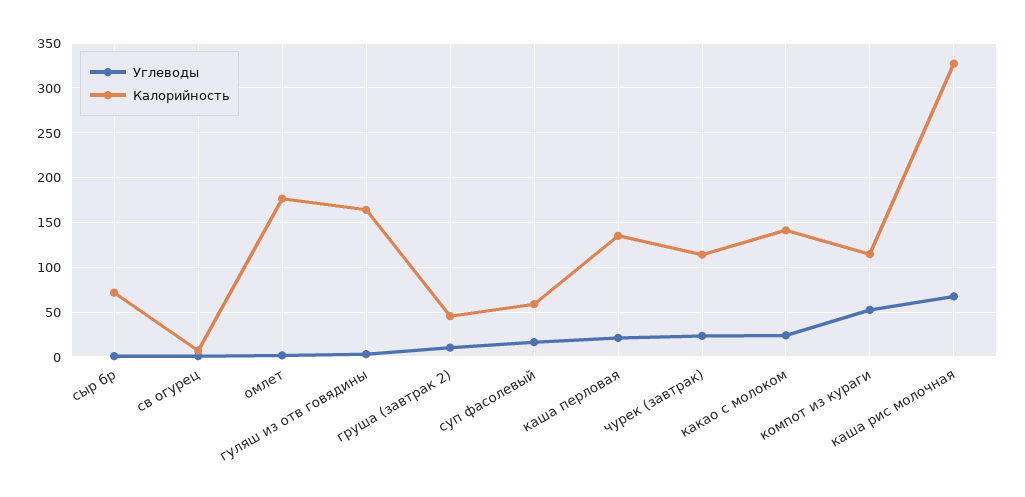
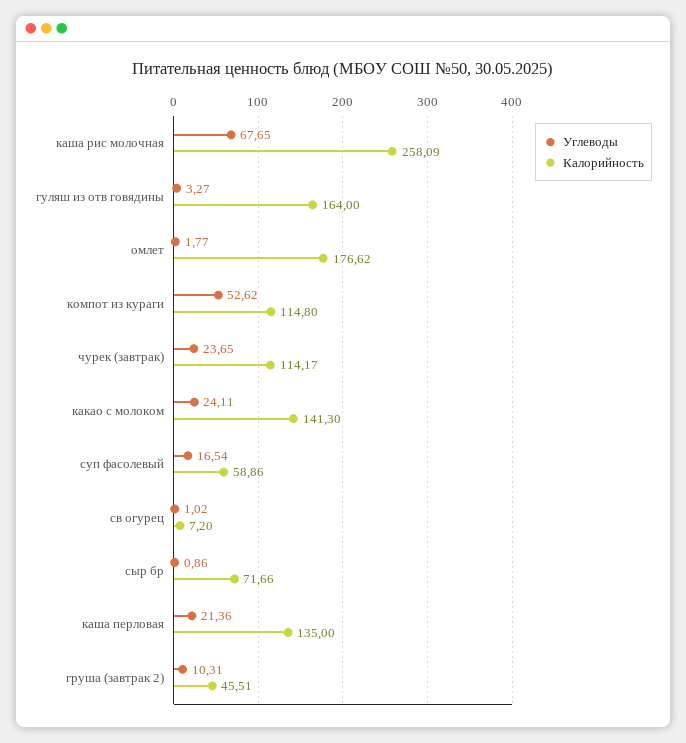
Калорийность, каша рис молочная: 330 -> 258.09

